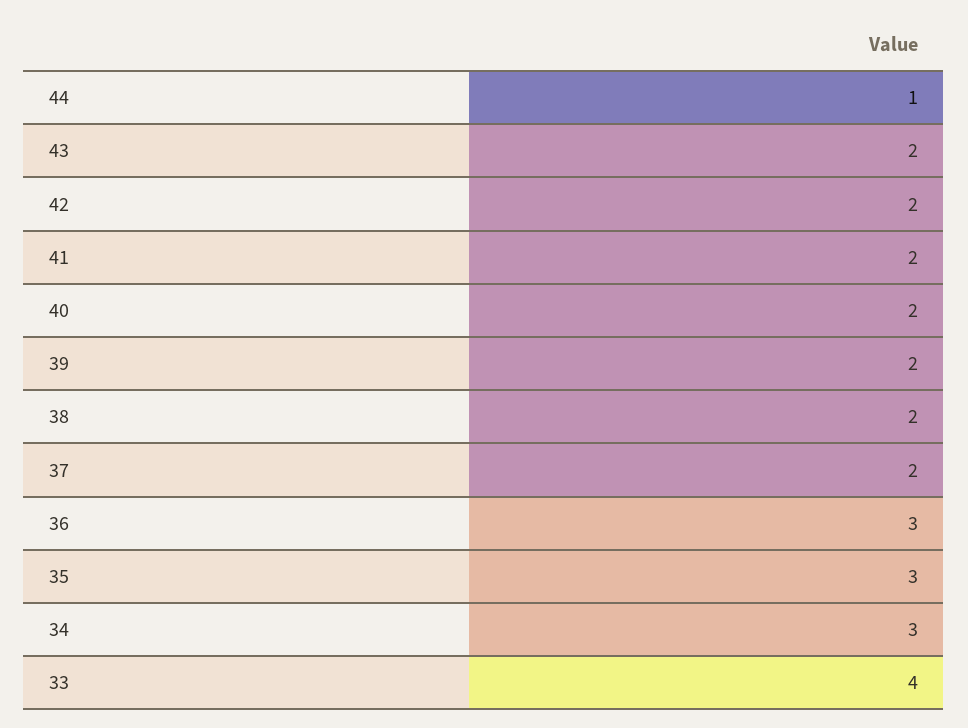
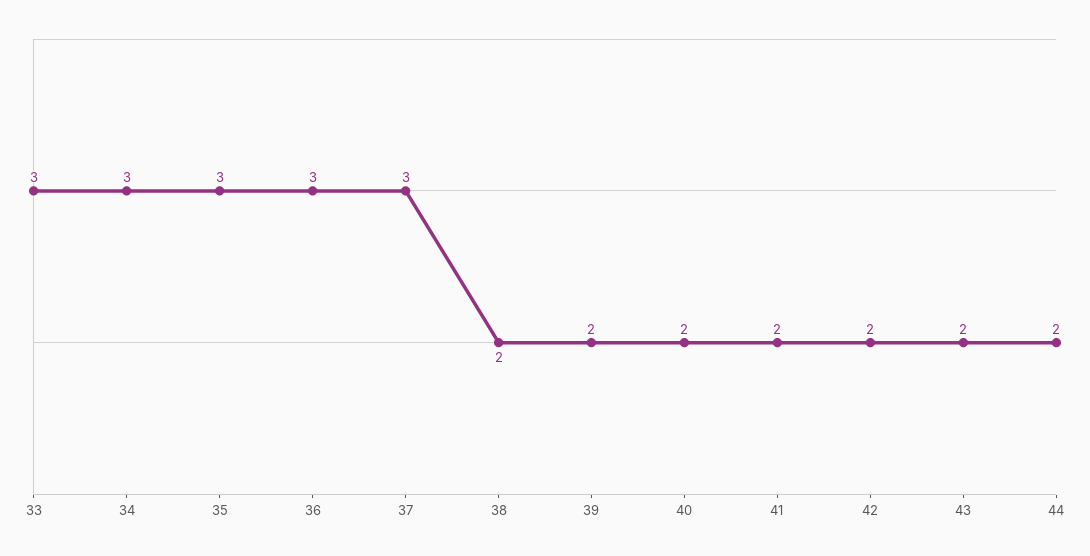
44: 1 -> 2
37: 2 -> 3
33: 4 -> 3

